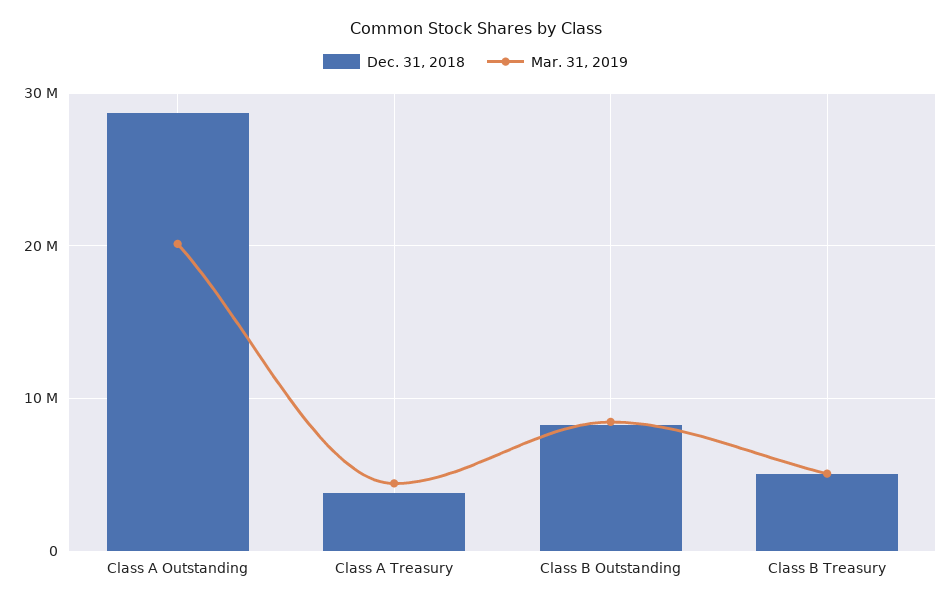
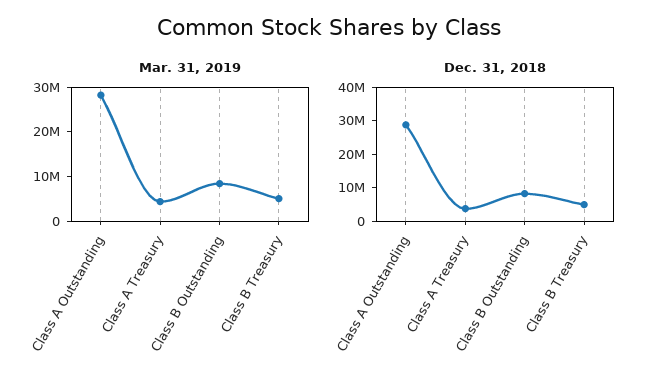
Mar. 31, 2019, Class A Outstanding: 20000000 -> 28000000

